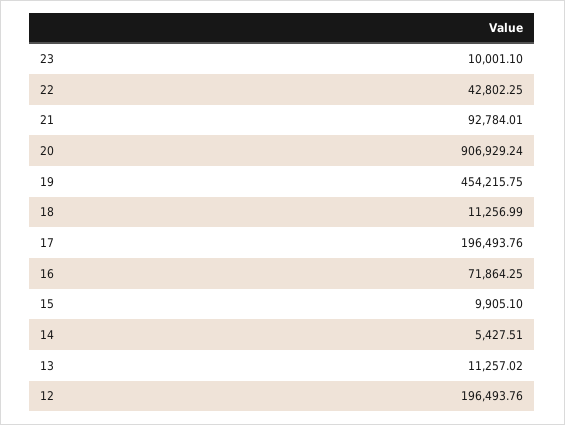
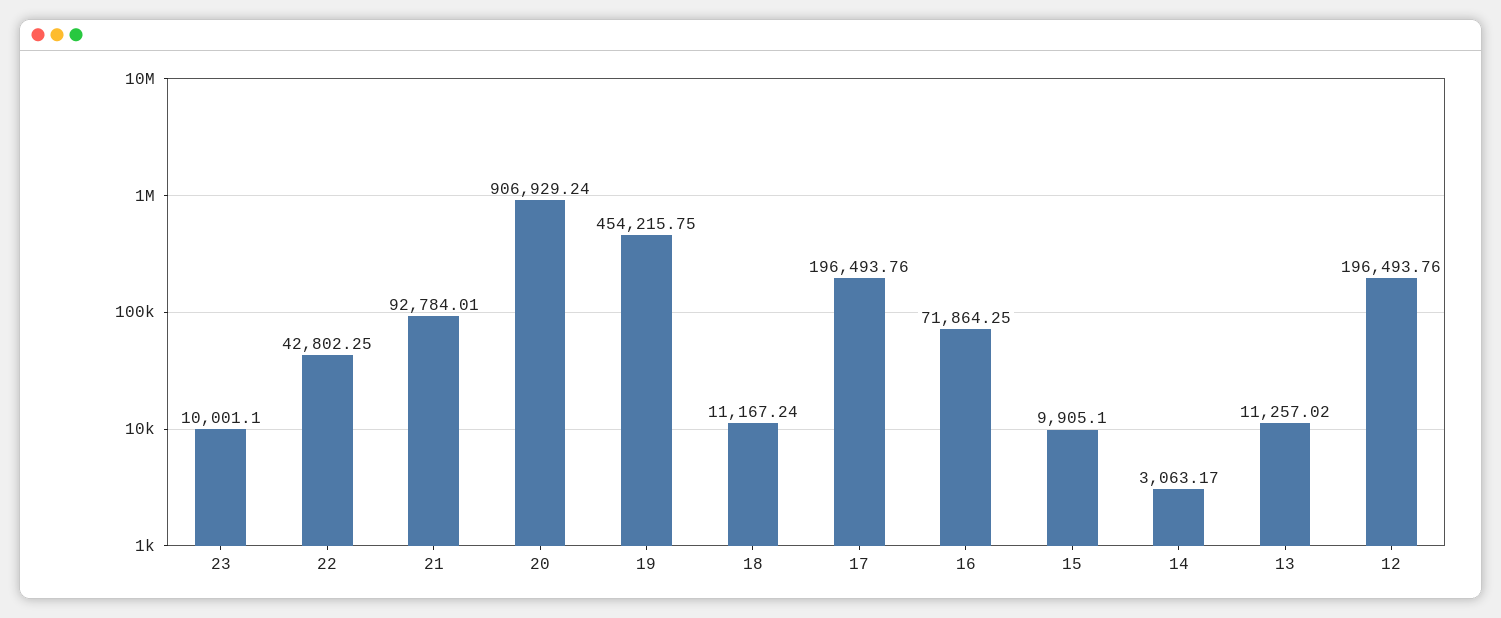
18: 11256.99 -> 11167.24
14: 5427.51 -> 3063.17

